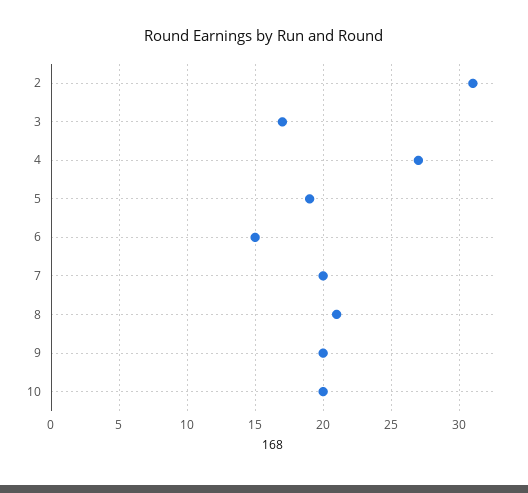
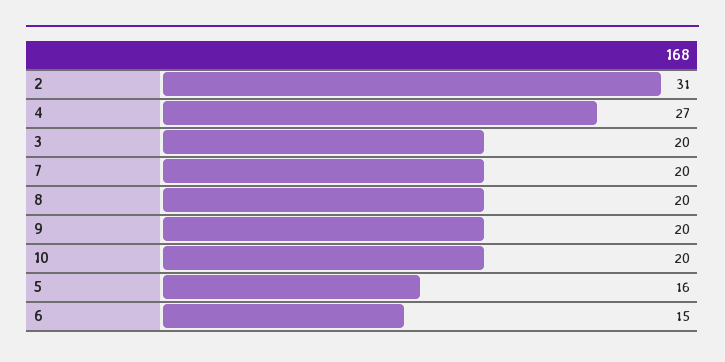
3: 17 -> 20
5: 19 -> 16
8: 21 -> 20

